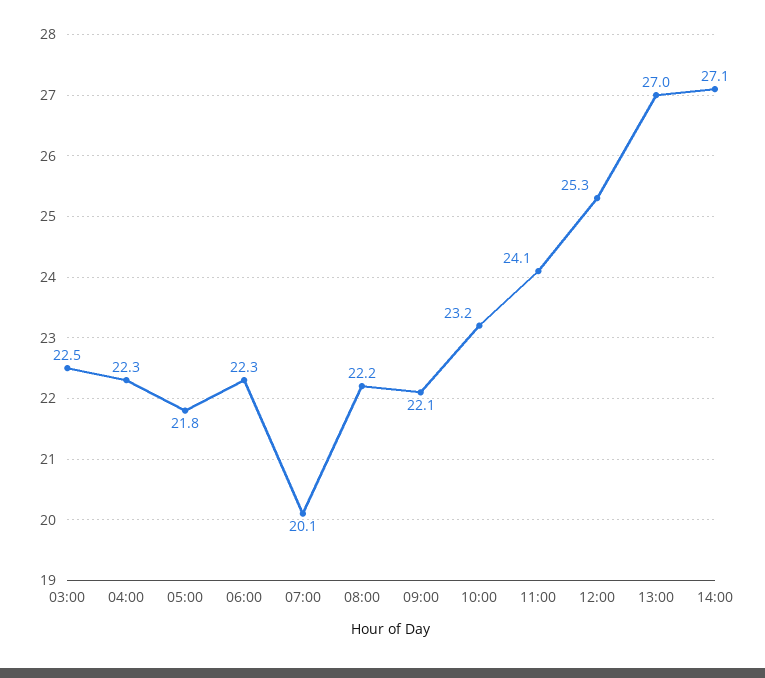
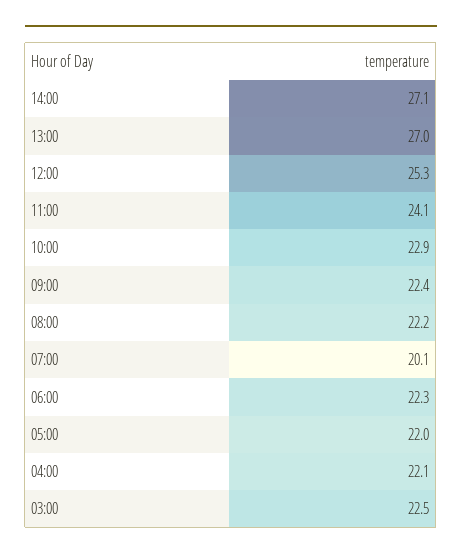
04:00: 22.3 -> 22.1
05:00: 21.8 -> 22
09:00: 22.1 -> 22.4
10:00: 23.2 -> 22.9

